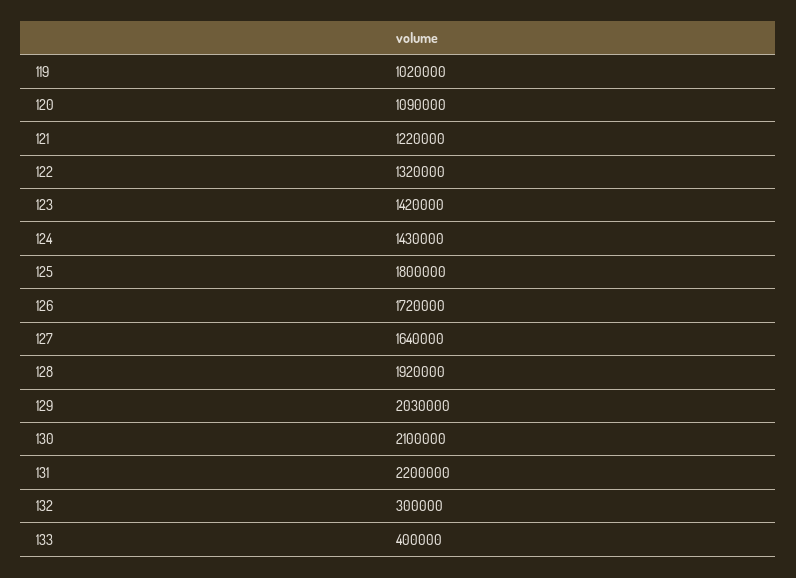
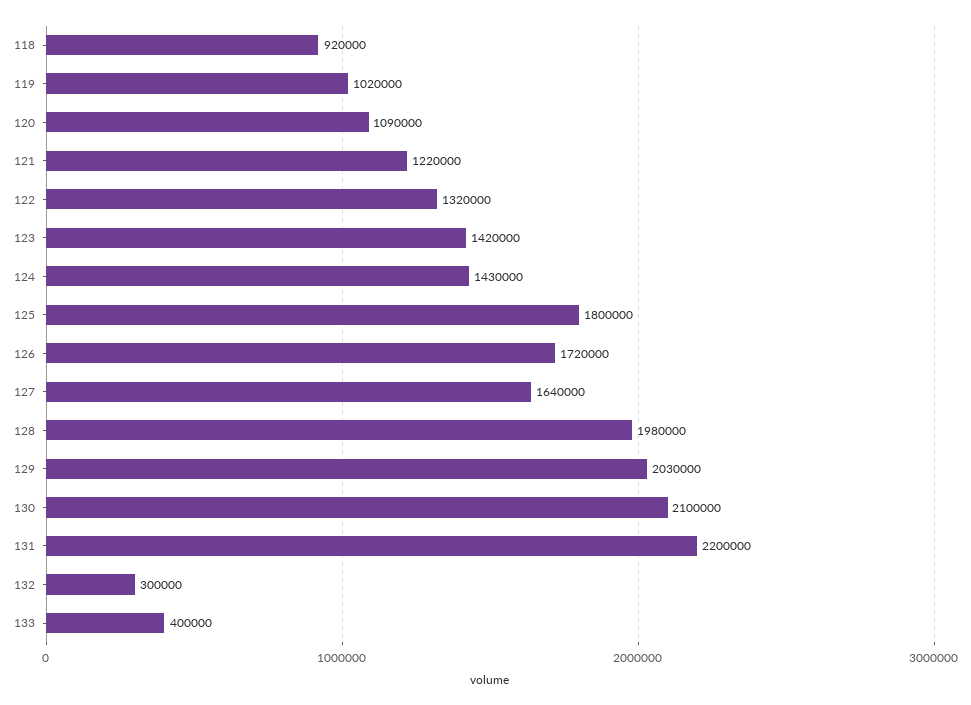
128: 1920000 -> 1980000
118: none -> 920000

